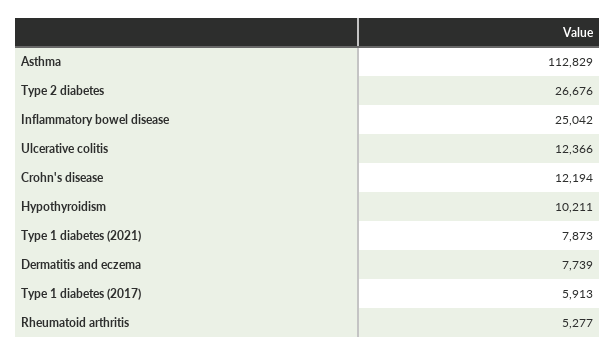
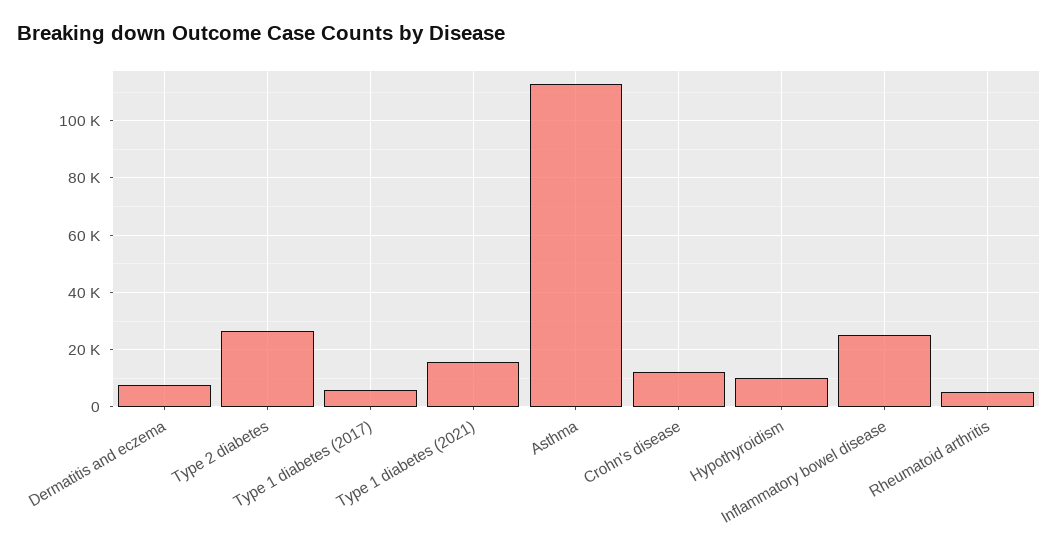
Ulcerative colitis: 12366 -> none
Type 1 diabetes (2021): 7873 -> 15000

